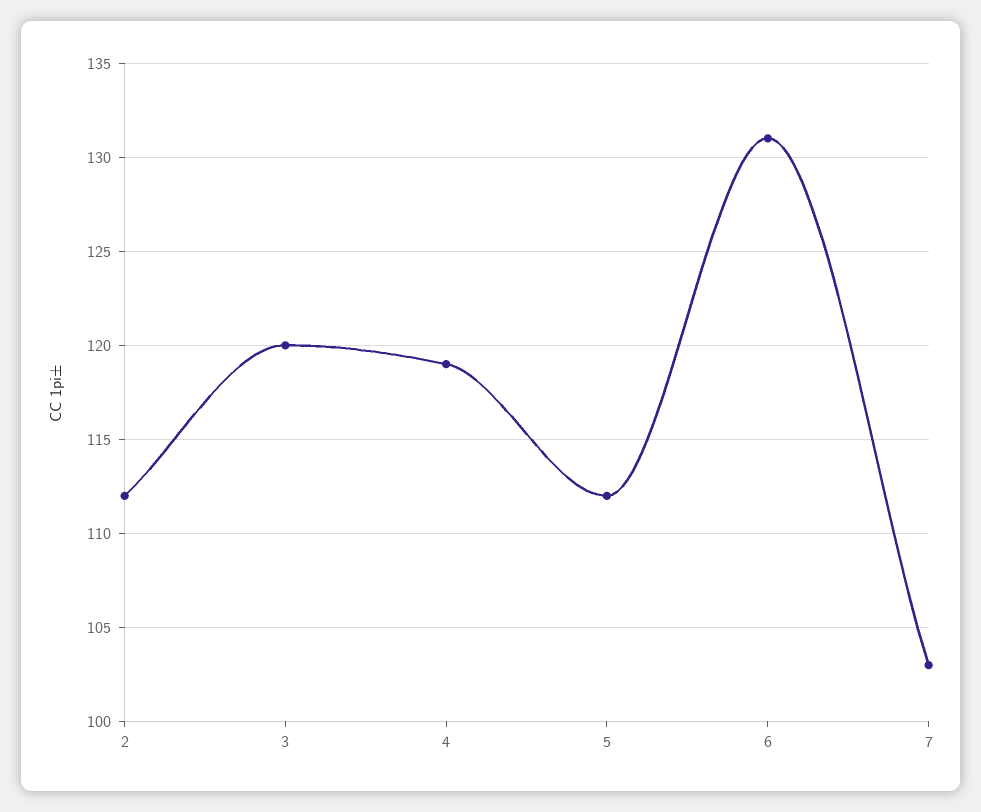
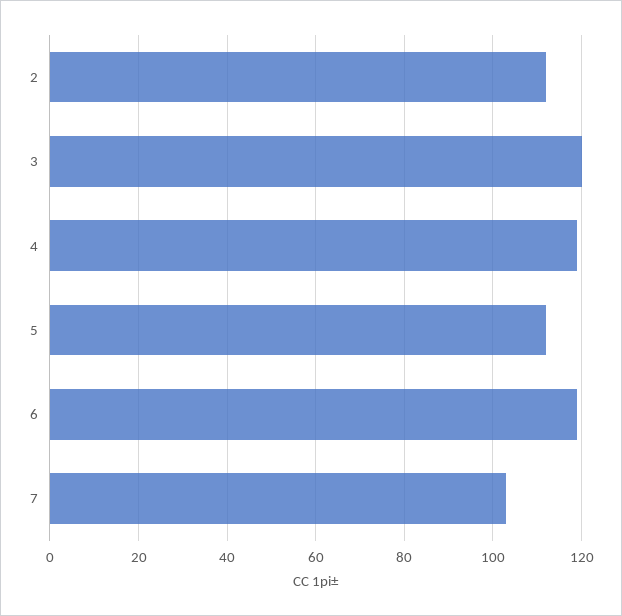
6: 131 -> 120

